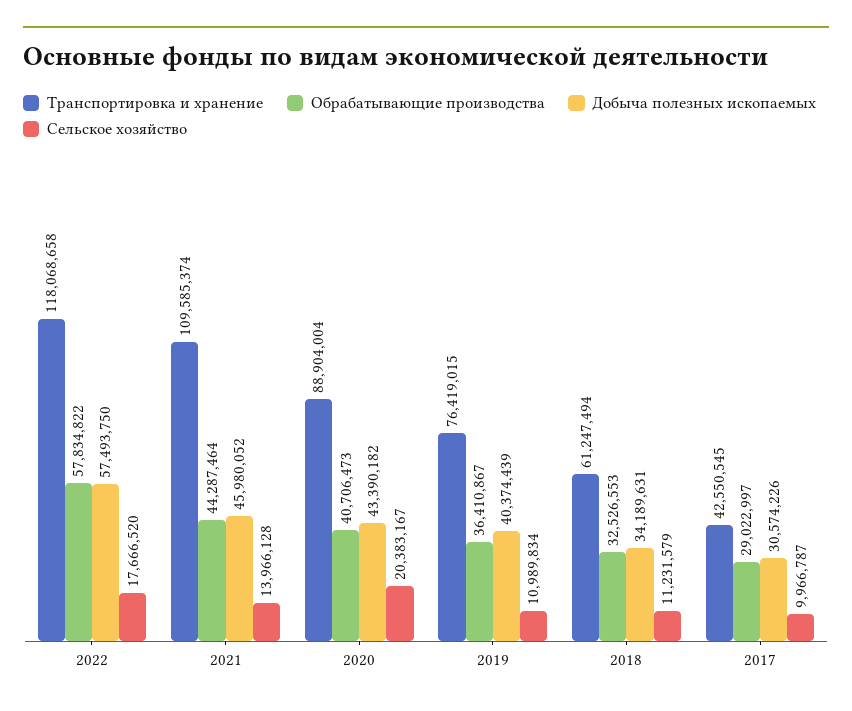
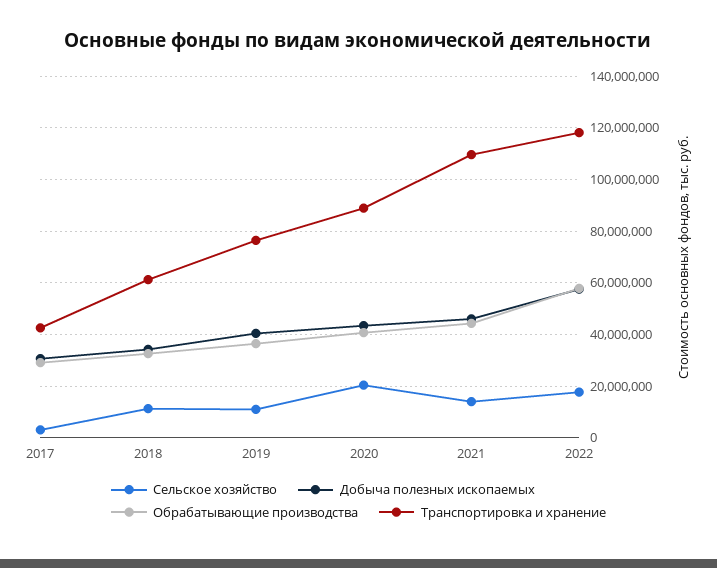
Сельское хозяйство, 2017: 9966787 -> 2500000

